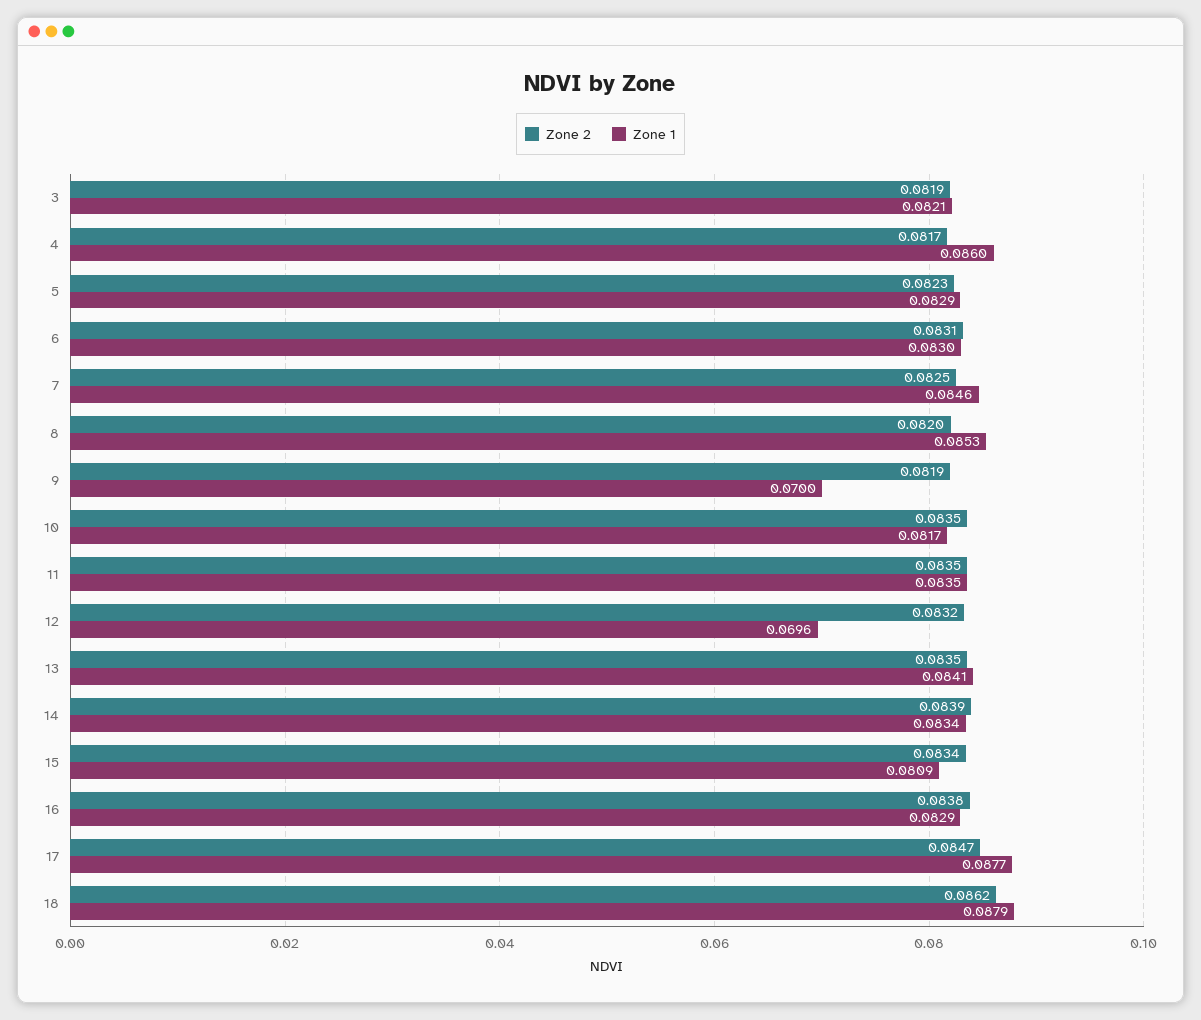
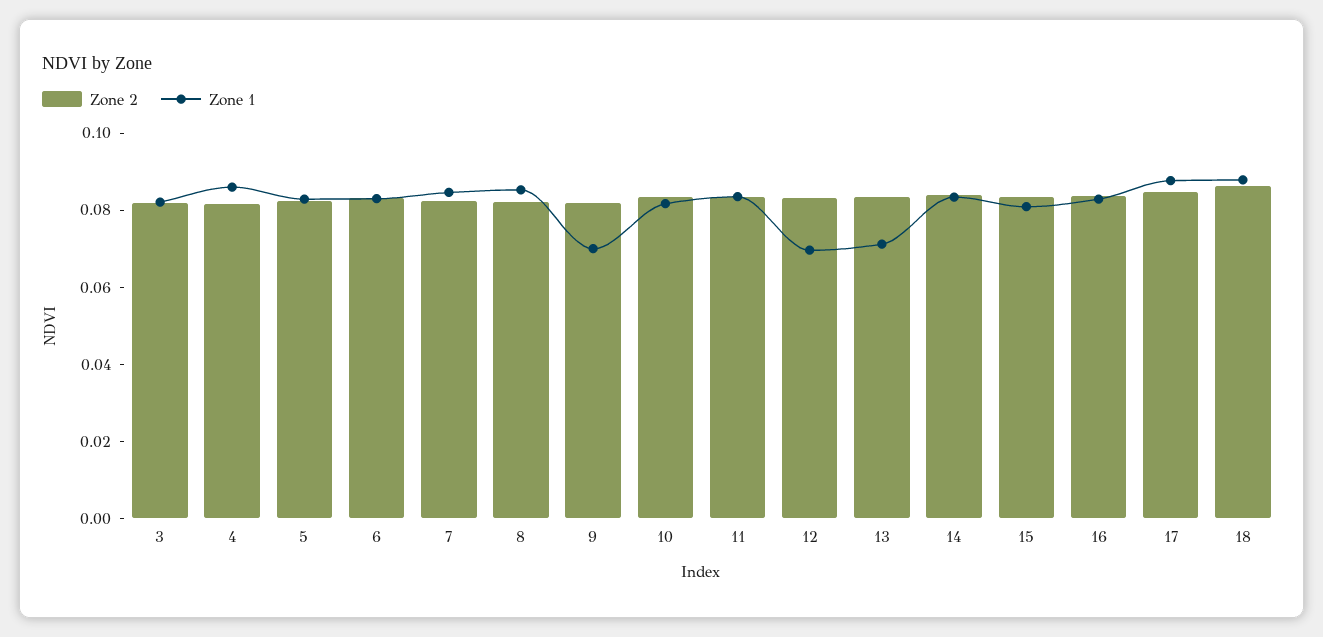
Zone 1, 13: 0.0841 -> 0.07

